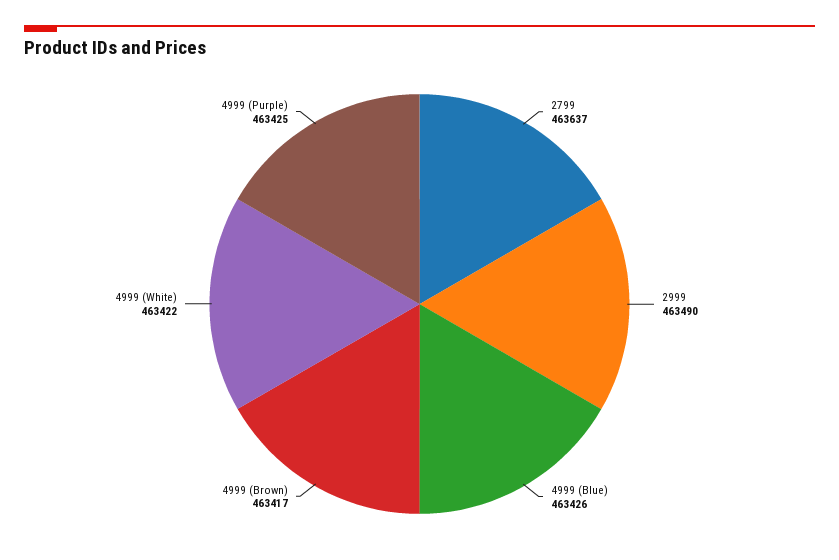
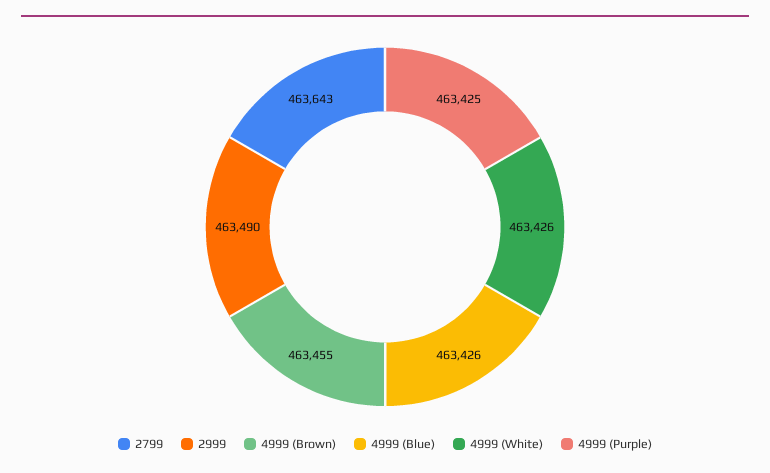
2799: 463637 -> 463643
4999 (Brown): 463417 -> 463455
4999 (White): 463422 -> 463426

